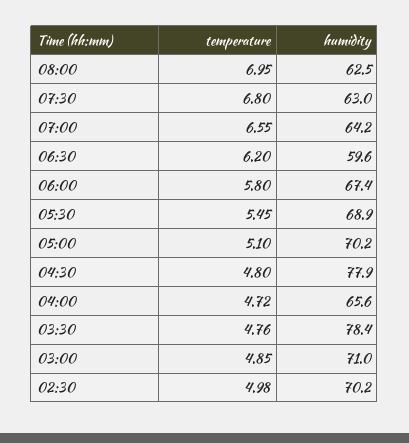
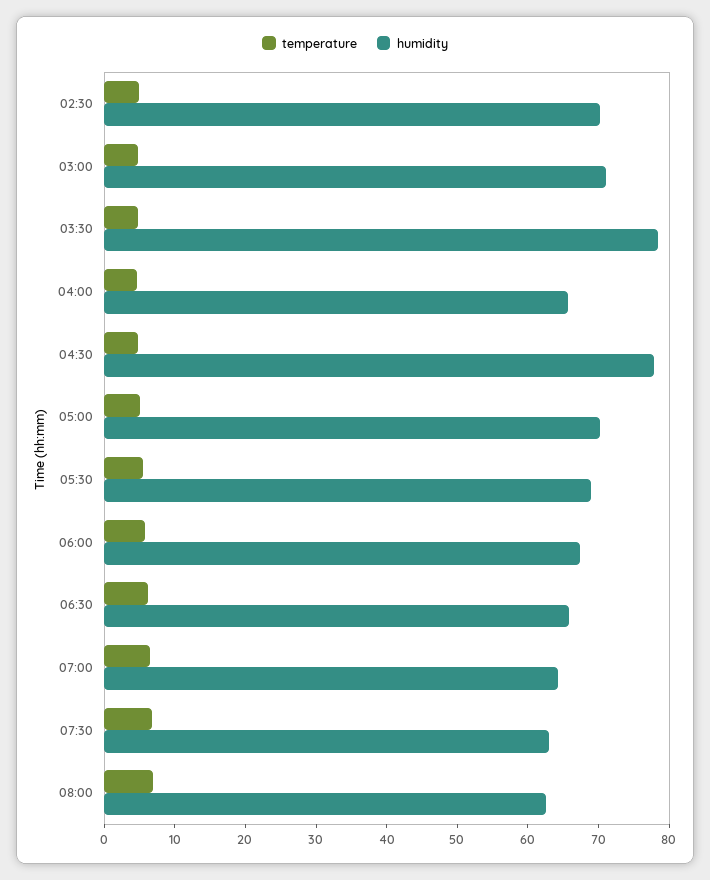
humidity, 06:30: 59.6 -> 66

